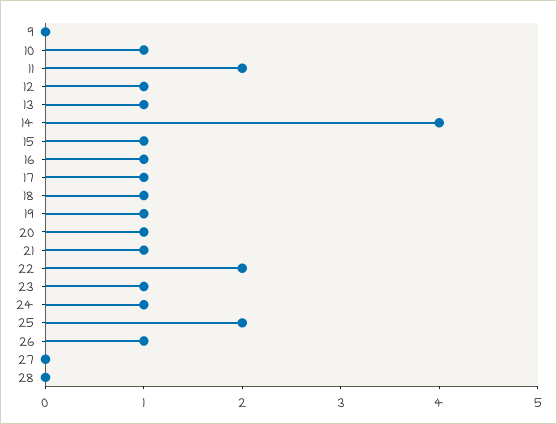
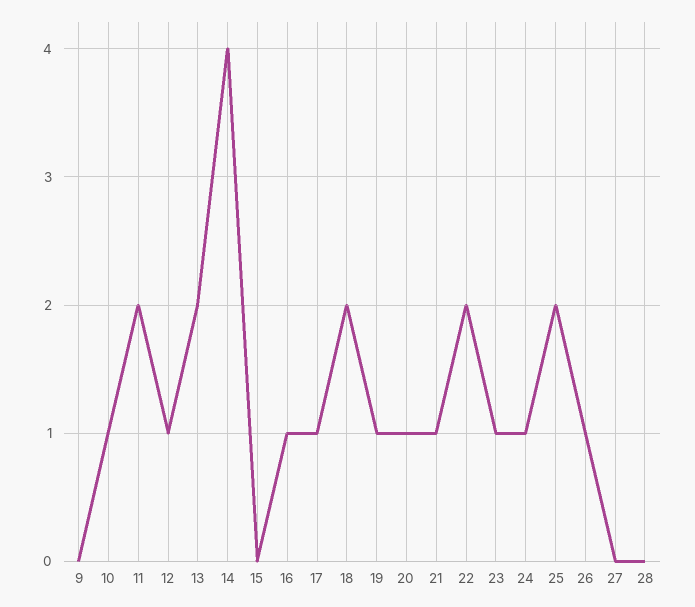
13: 1 -> 2
15: 1 -> 0
18: 1 -> 2

